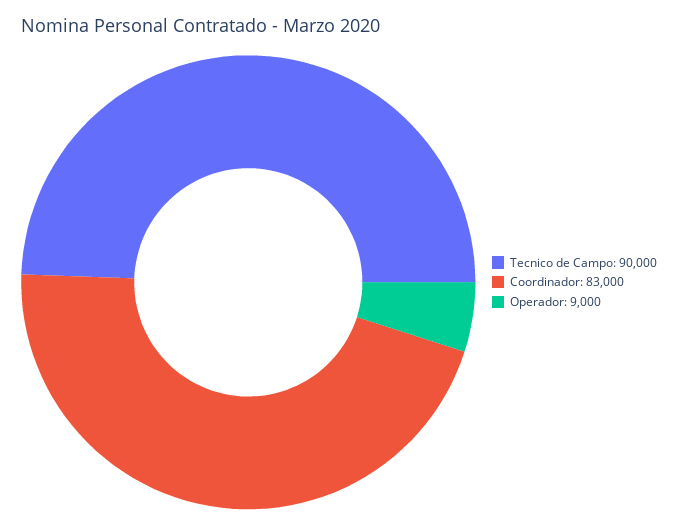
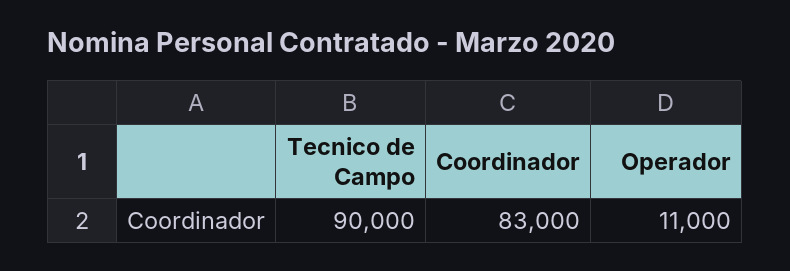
Operador: 9000 -> 11000

